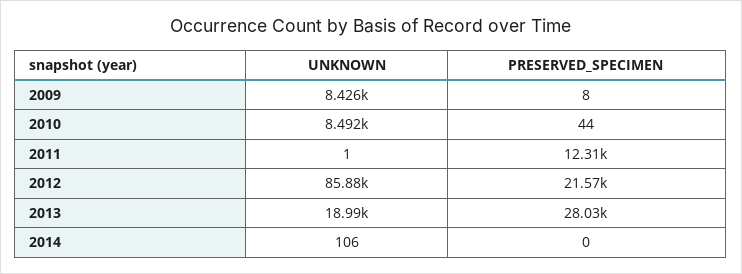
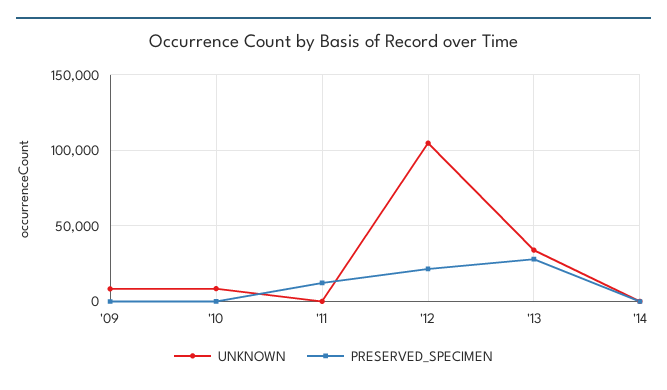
UNKNOWN, 2012: 85880 -> 105000
UNKNOWN, 2013: 18990 -> 35000

